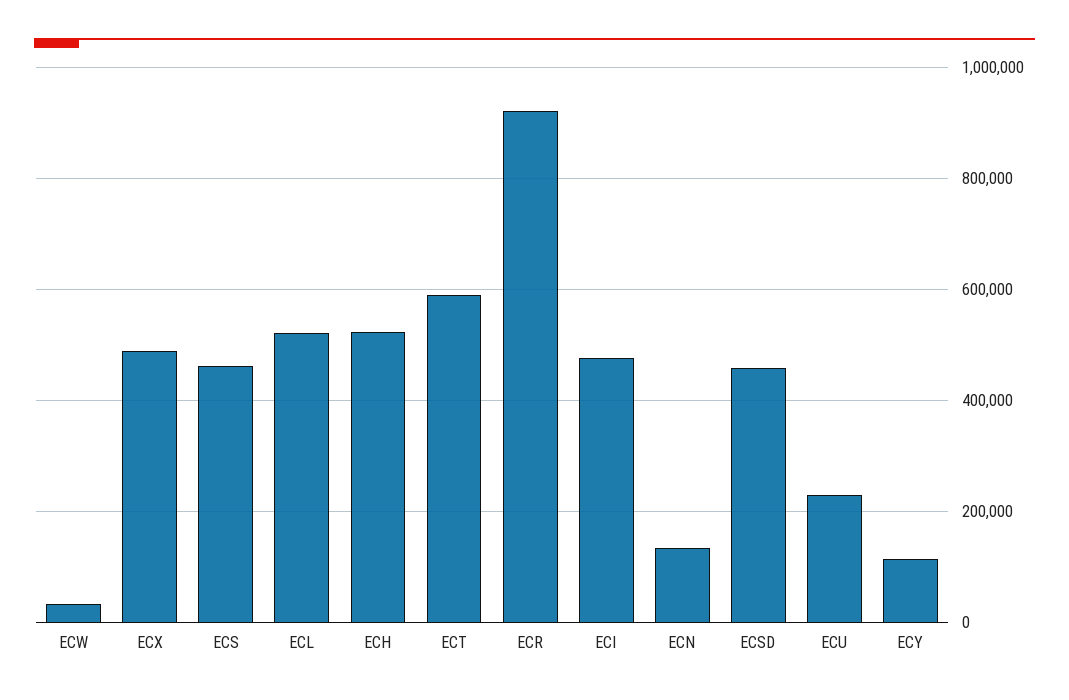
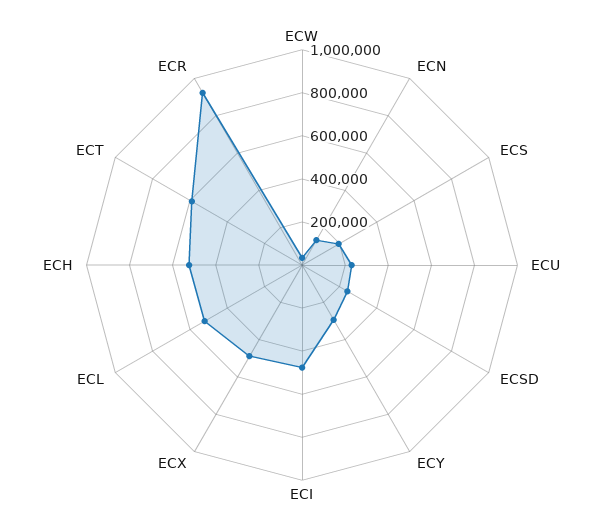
ECS: 460000 -> 200000
ECSD: 460000 -> 250000
ECY: 120000 -> 300000

